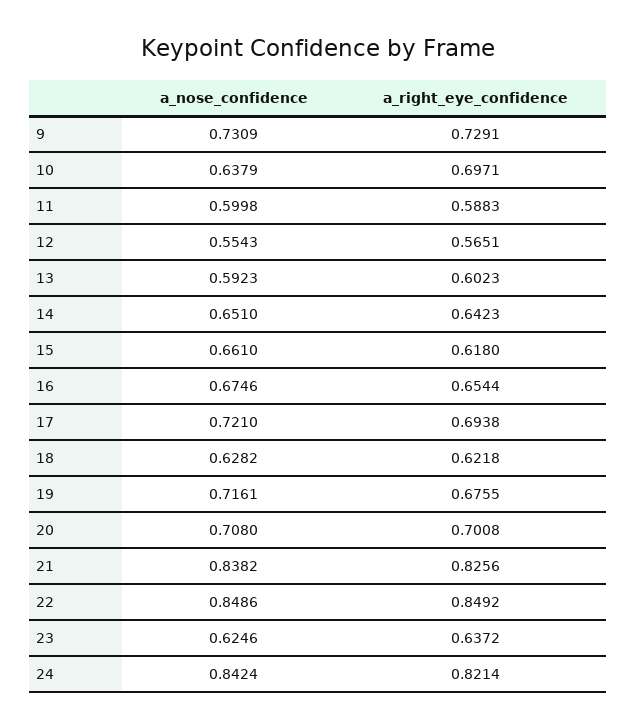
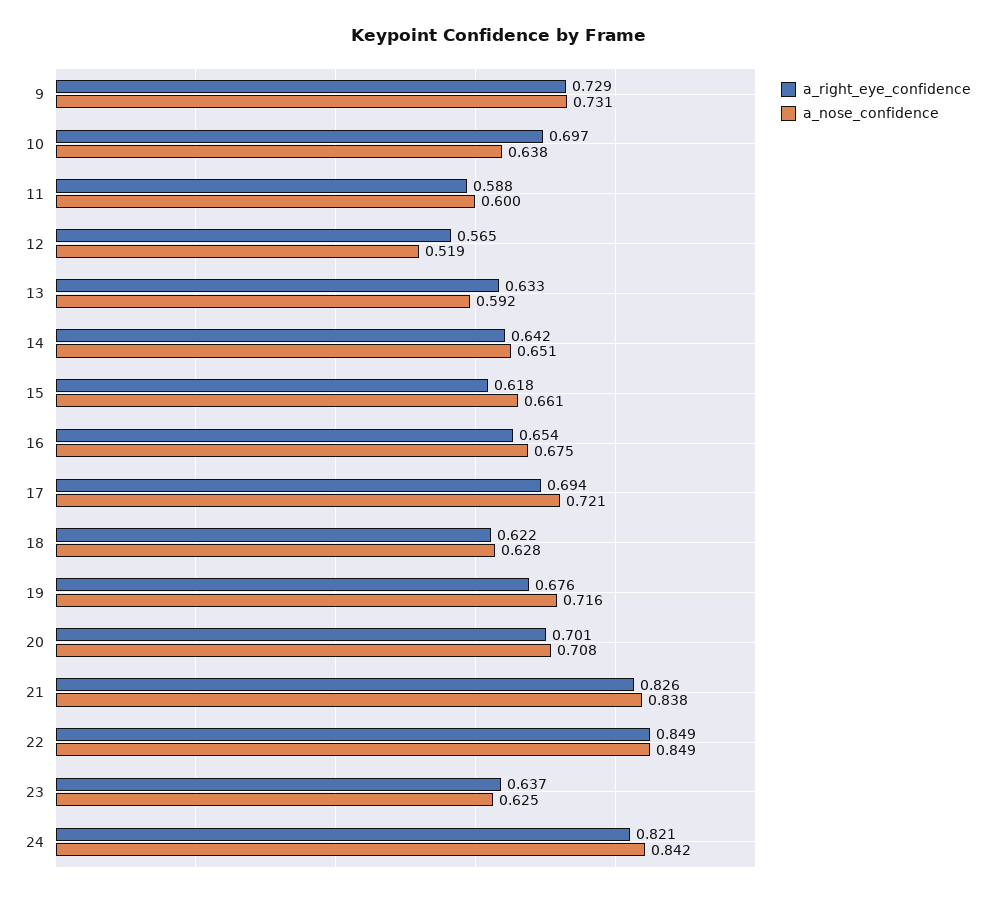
a_nose_confidence, 12: 0.5543 -> 0.519
a_right_eye_confidence, 13: 0.6023 -> 0.633

